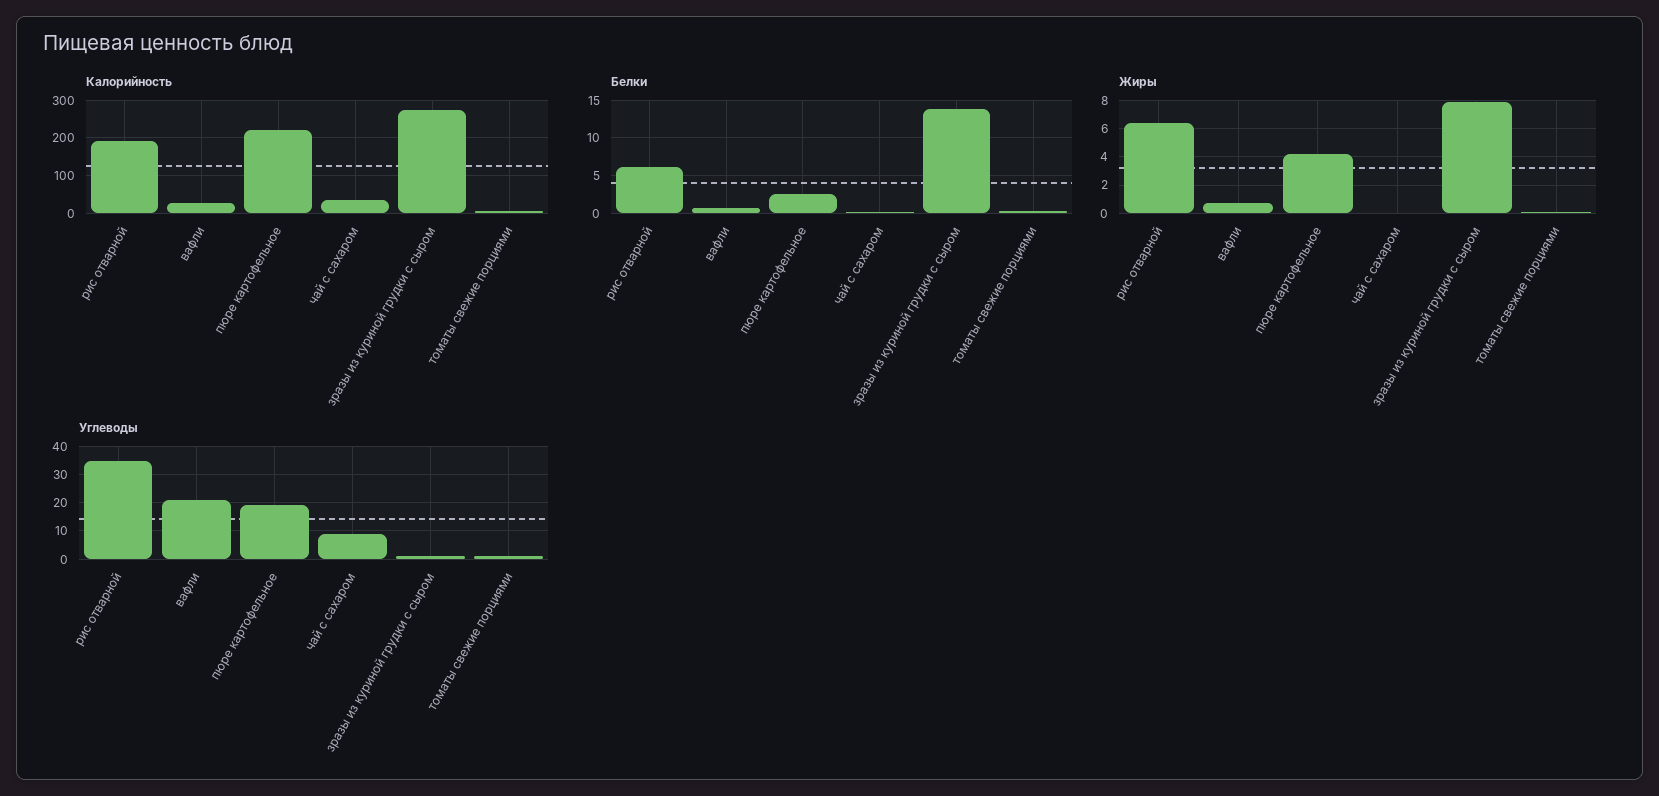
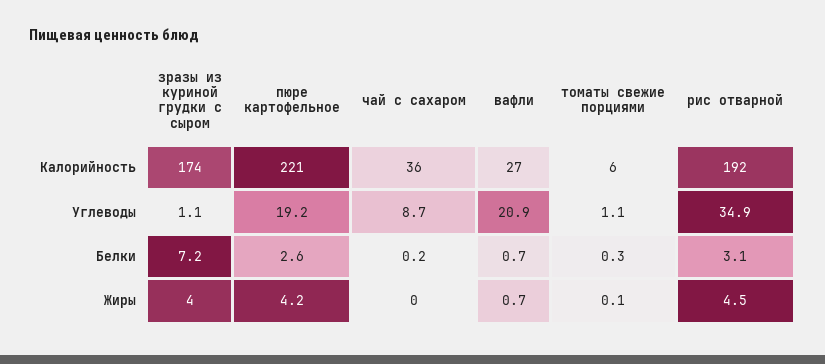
Калорийность, зразы из куриной грудки с сыром: 280 -> 174
Белки, рис отварной: 6 -> 3.1
Белки, зразы из куриной грудки с сыром: 14 -> 7.2
Жиры, рис отварной: 6.5 -> 4.5
Жиры, зразы из куриной грудки с сыром: 8 -> 4

